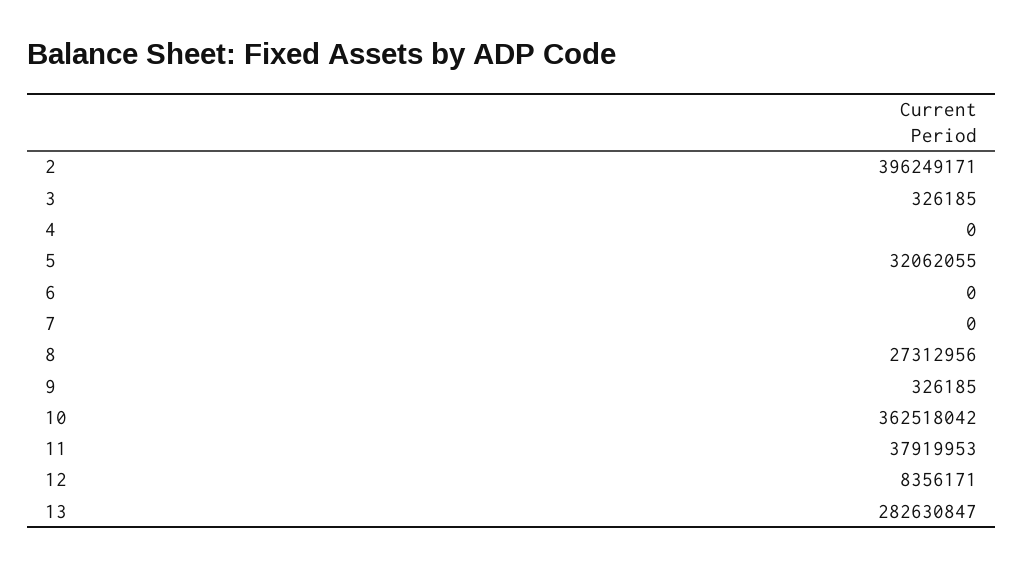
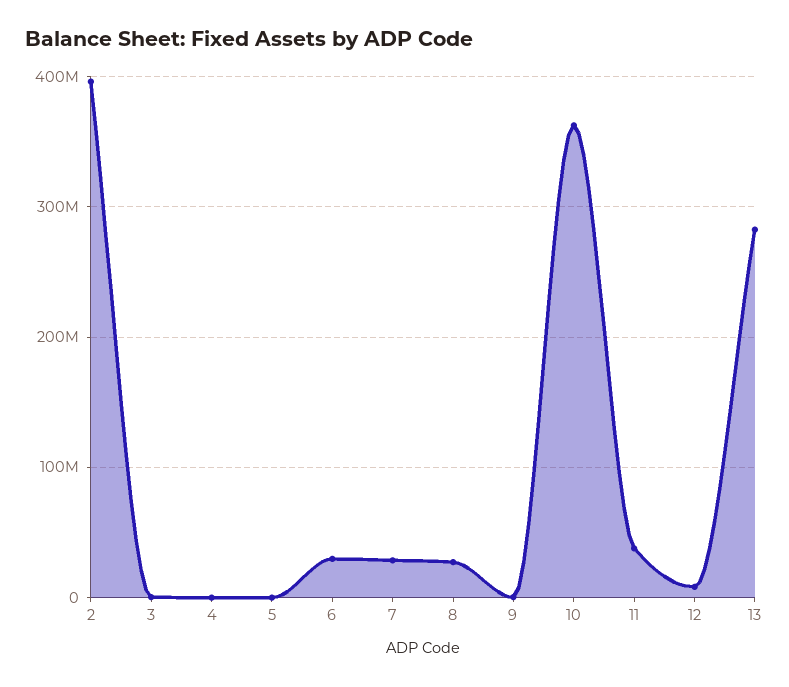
5: 32062055 -> 0
6: 0 -> 30000000
7: 0 -> 30000000

